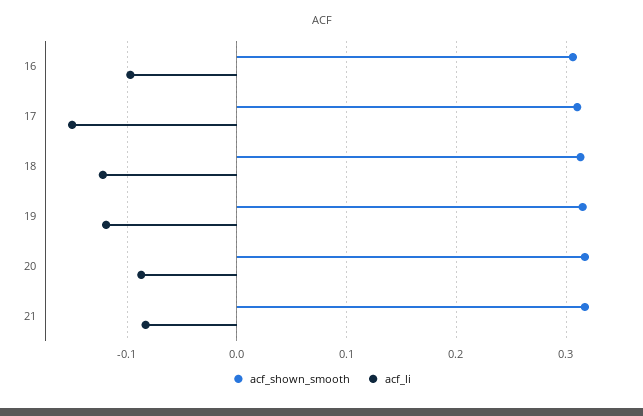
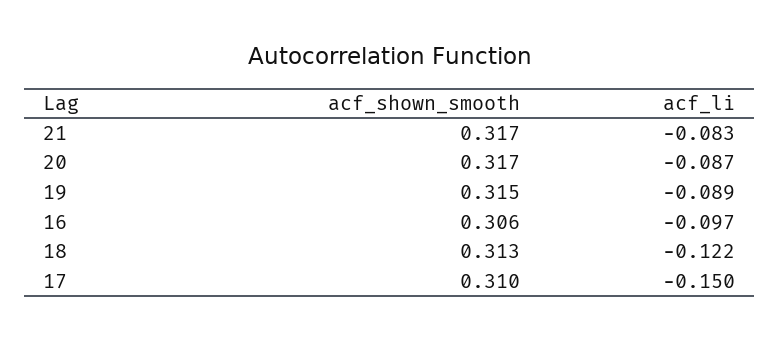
acf_li, 19: -0.12 -> -0.089

